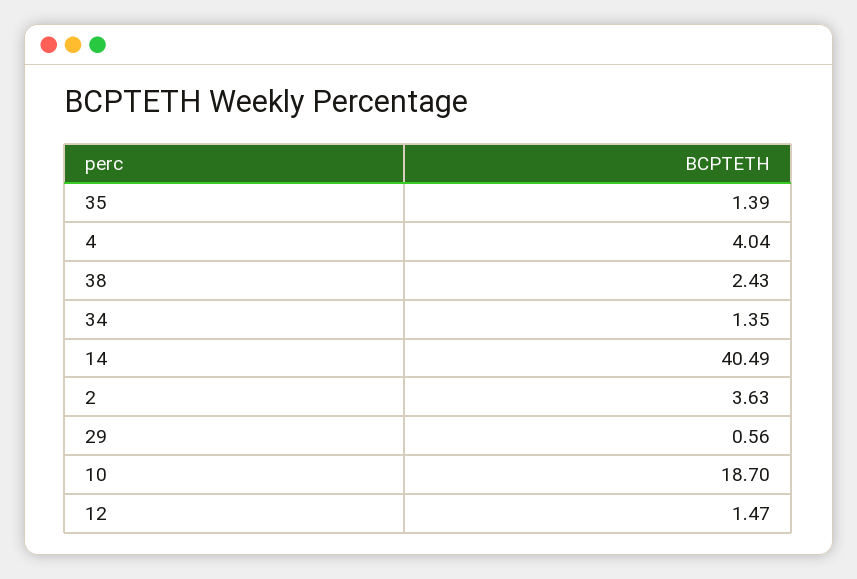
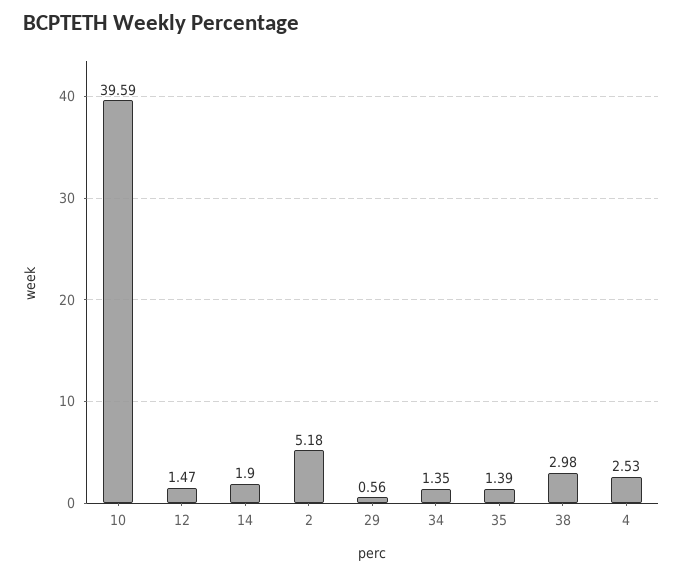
4: 4.04 -> 2.53
38: 2.43 -> 2.98
14: 40.49 -> 1.9
2: 3.63 -> 5.18
10: 18.7 -> 39.59

